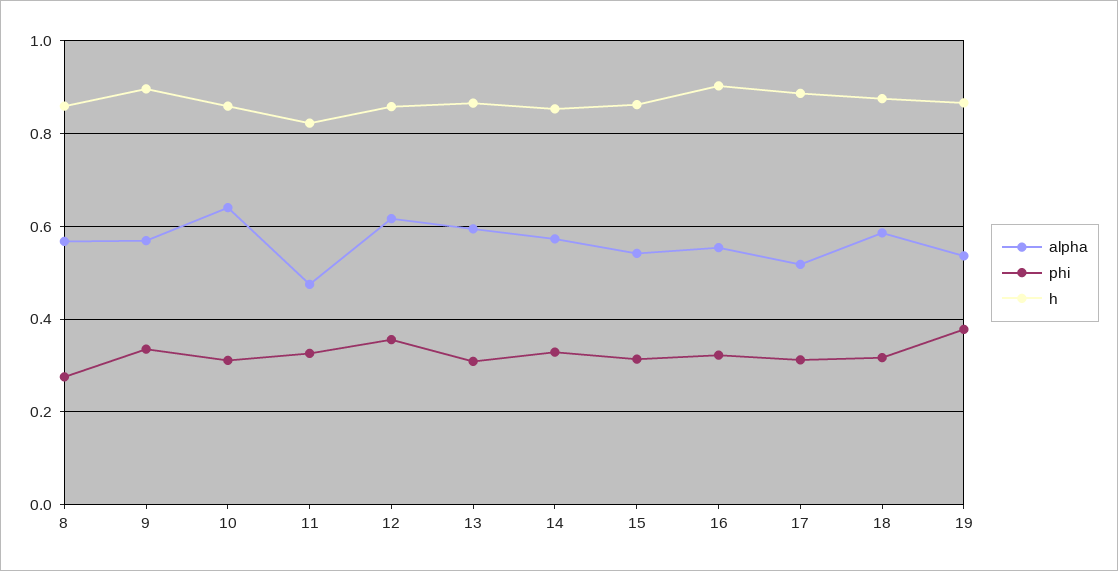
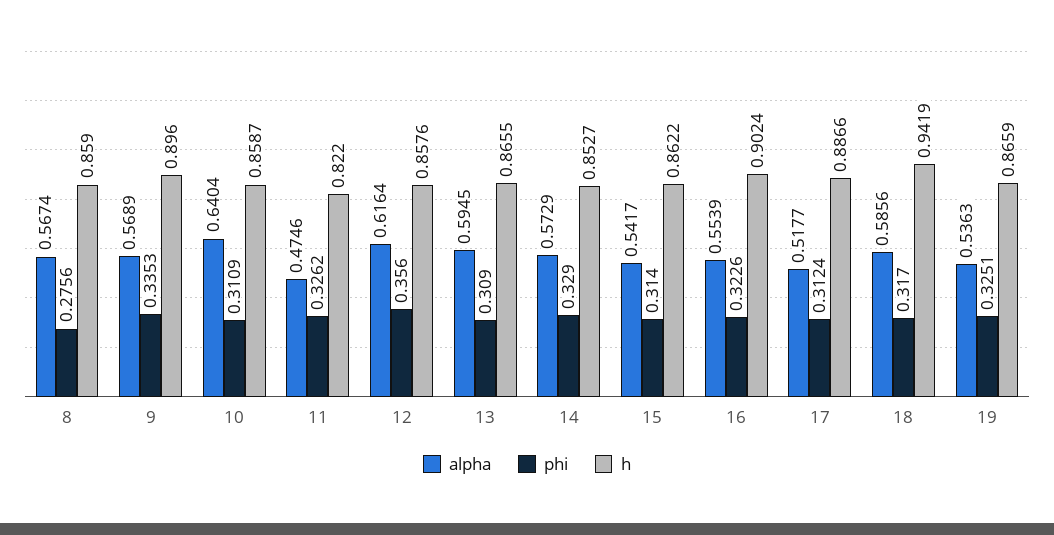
h, 18: 0.88 -> 0.9419
phi, 19: 0.38 -> 0.3251

